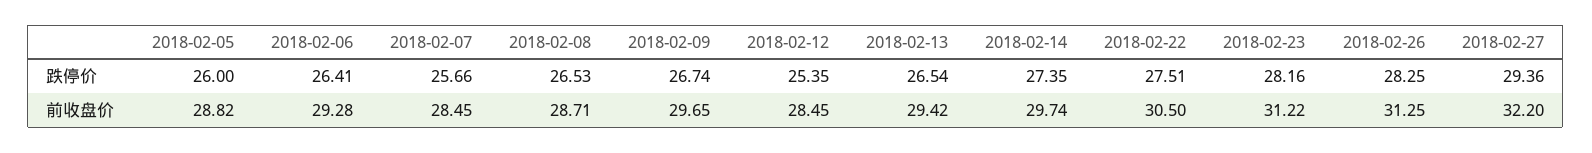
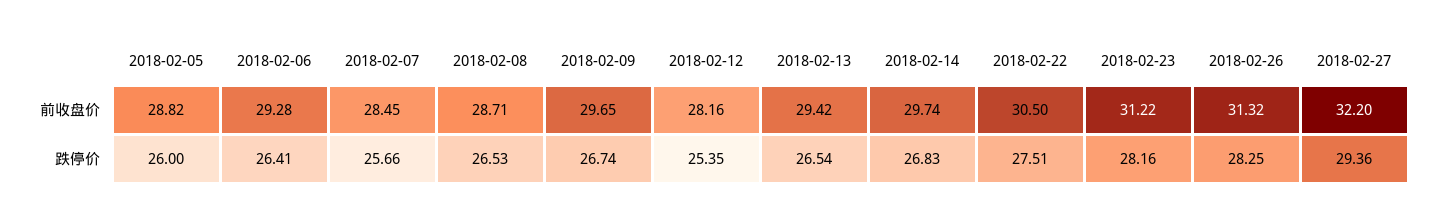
2018-02-14, 跌停价: 27.35 -> 26.83
2018-02-12, 前收盘价: 28.45 -> 28.16
2018-02-26, 前收盘价: 31.25 -> 31.32

